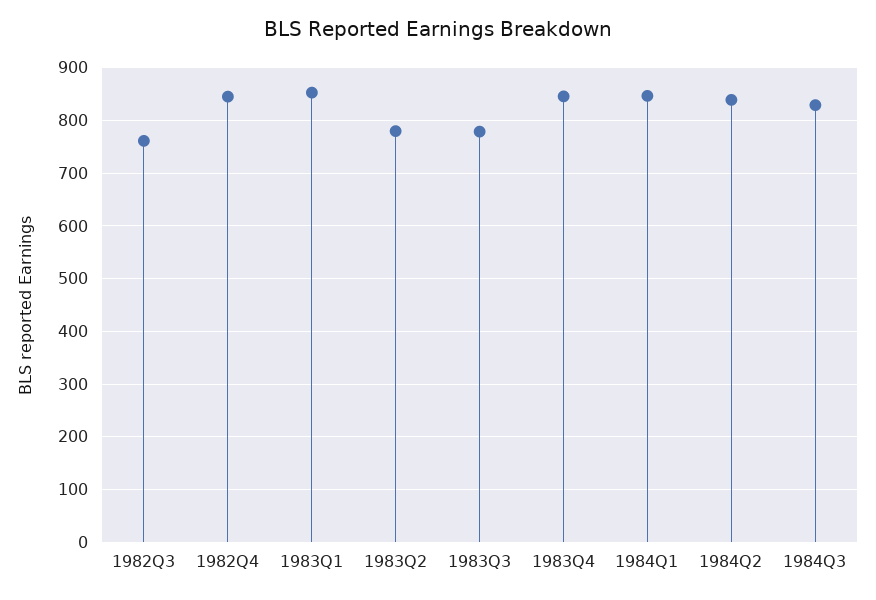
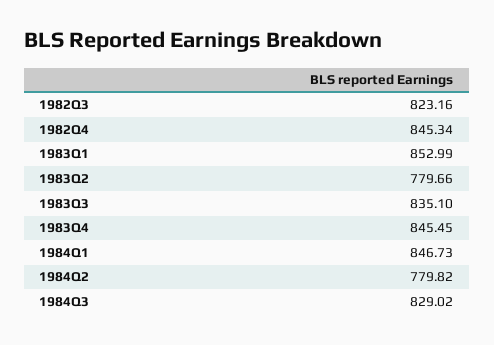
1982Q3: 760 -> 823.16
1983Q3: 780 -> 835.1
1984Q2: 840 -> 779.82

